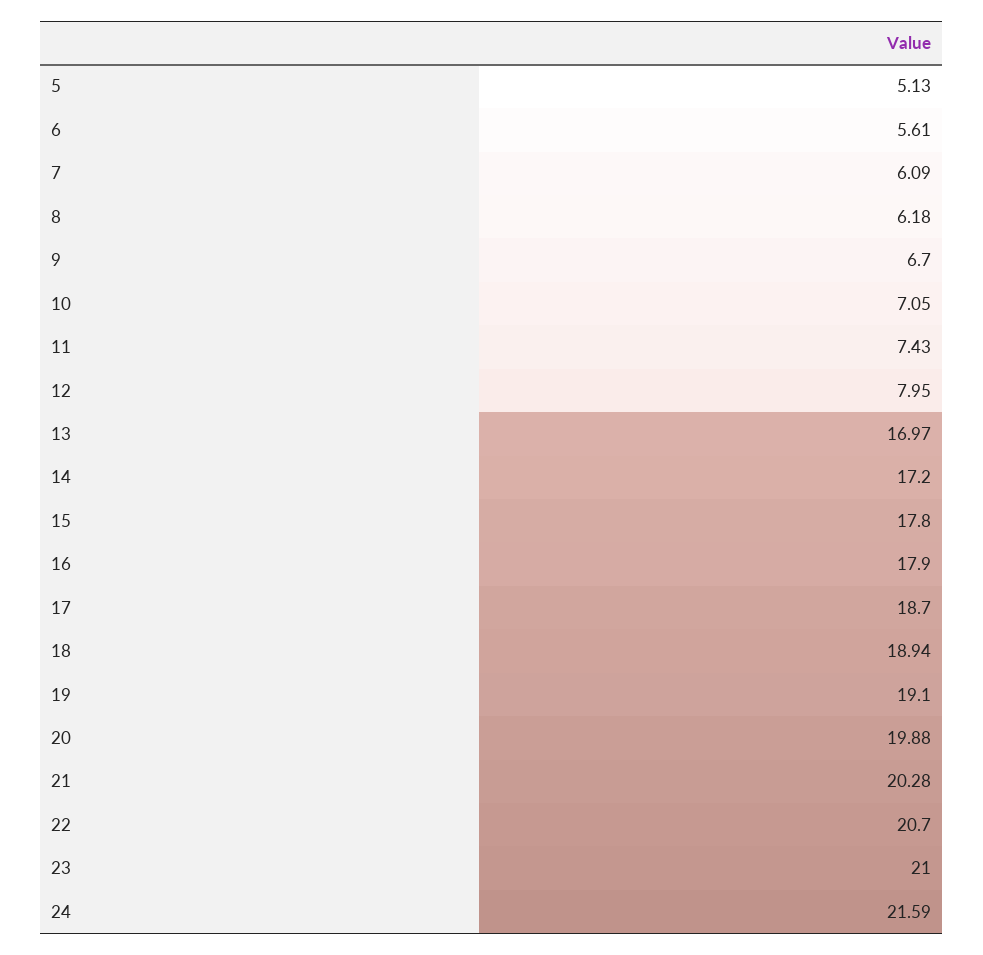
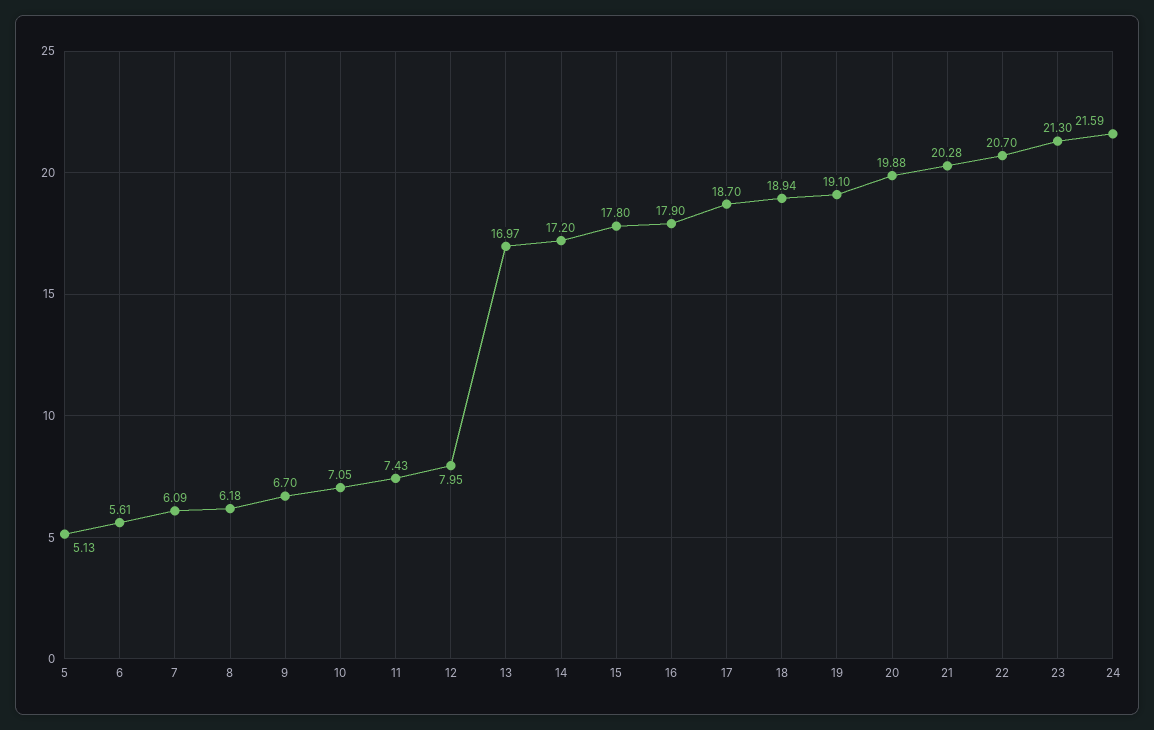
23: 21 -> 21.3

